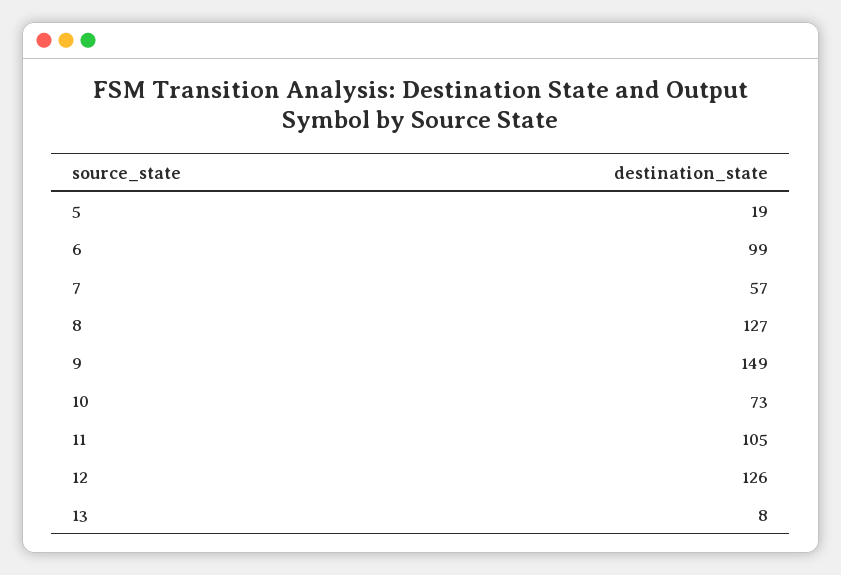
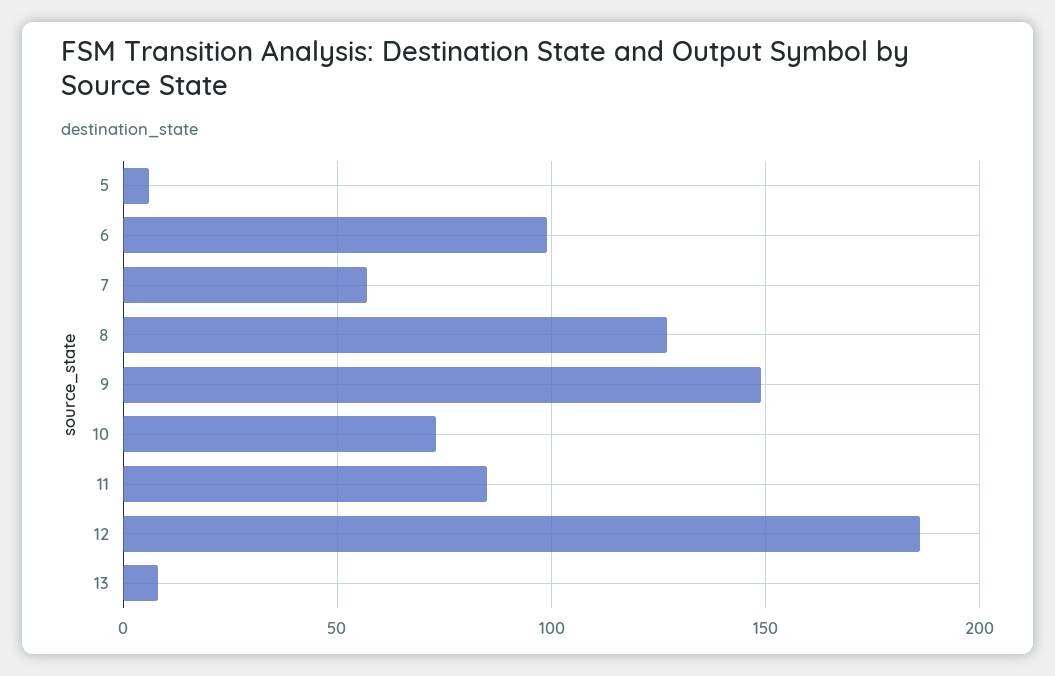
5: 19 -> 5
11: 105 -> 85
12: 126 -> 185

